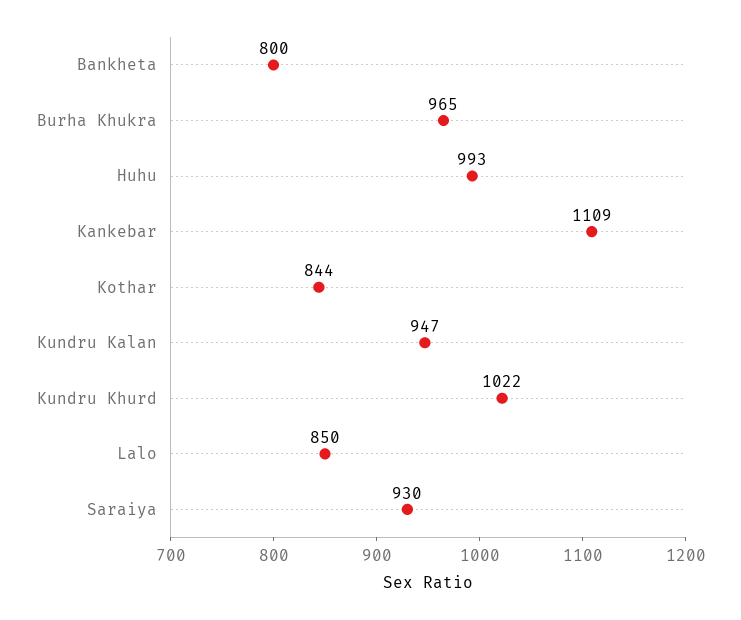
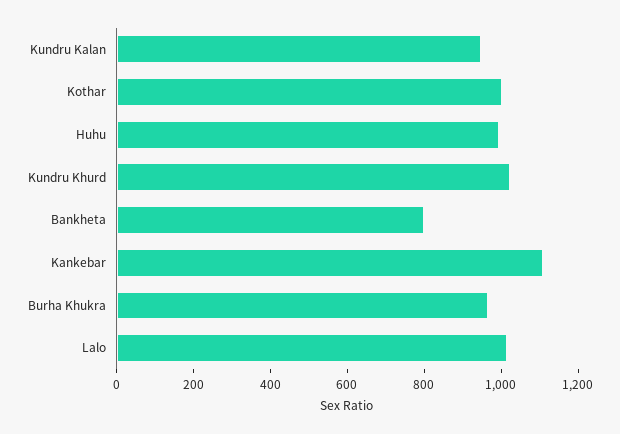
Kothar: 844 -> 1000
Lalo: 850 -> 1000
Saraiya: 930 -> none

